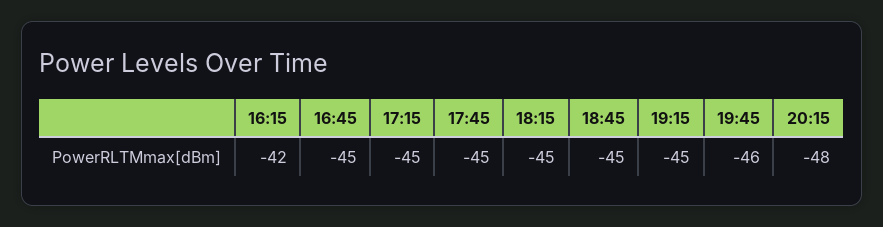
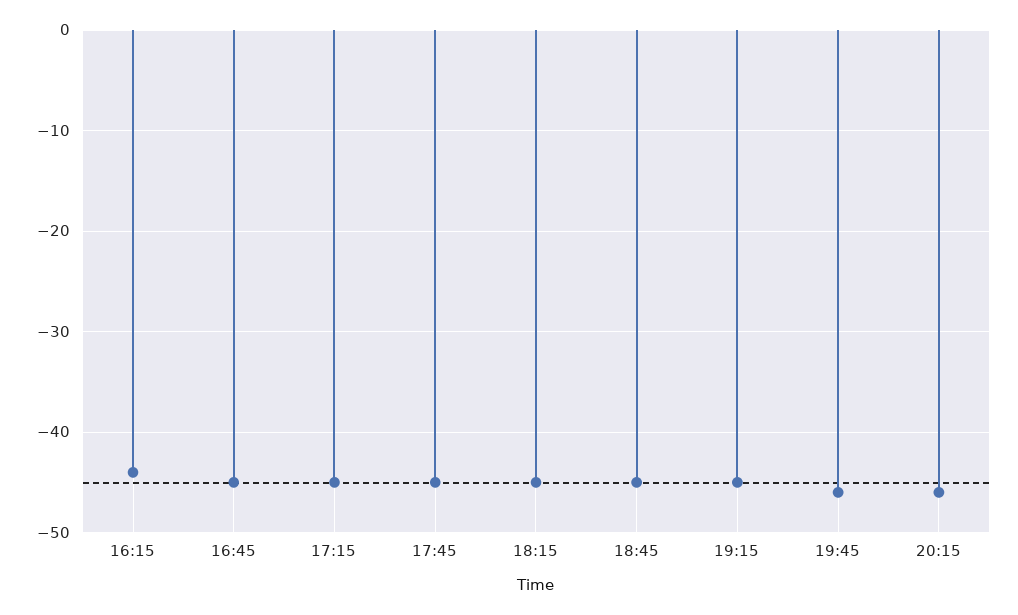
16:15: -42 -> -44
20:15: -48 -> -46

